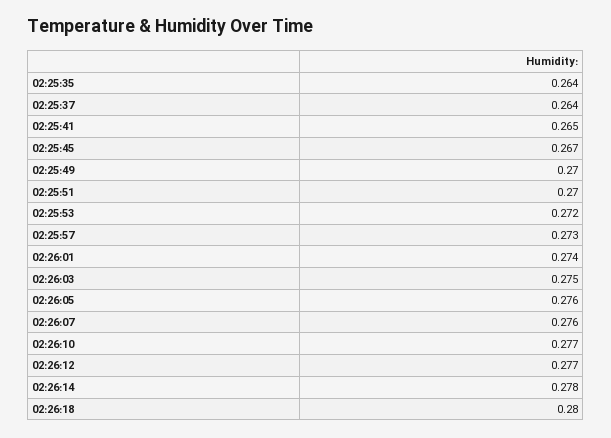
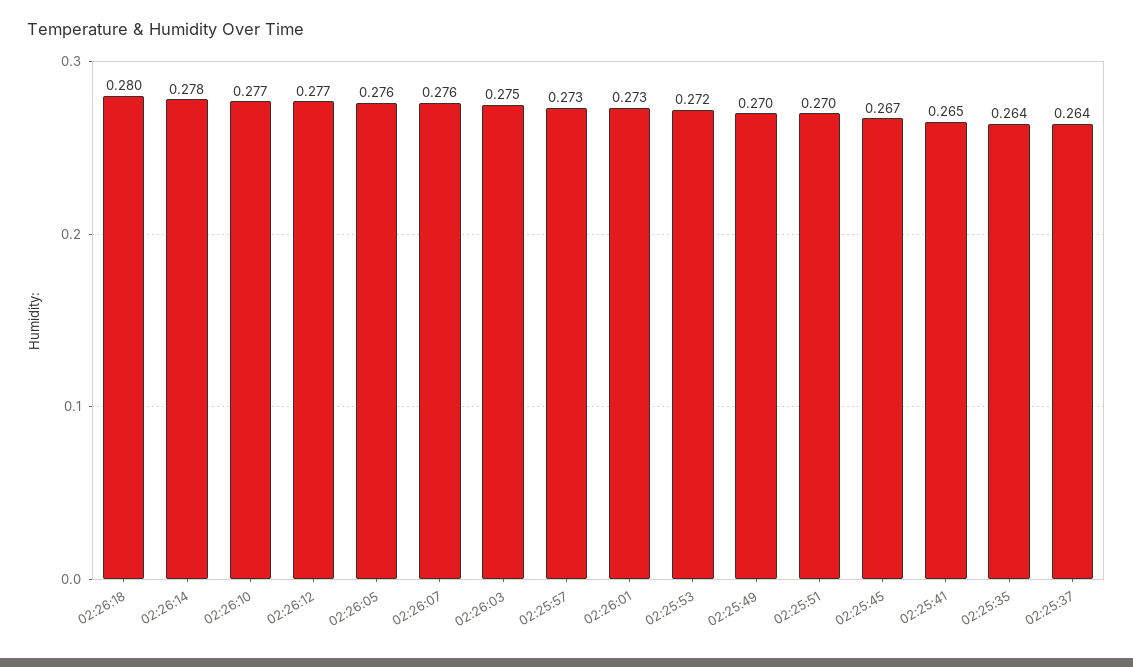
02:26:01: 0.274 -> 0.273

